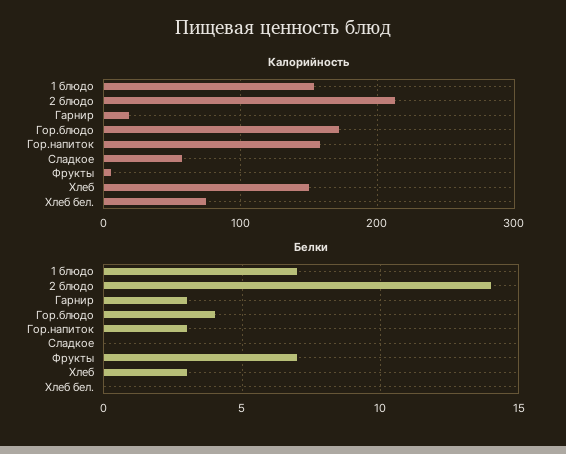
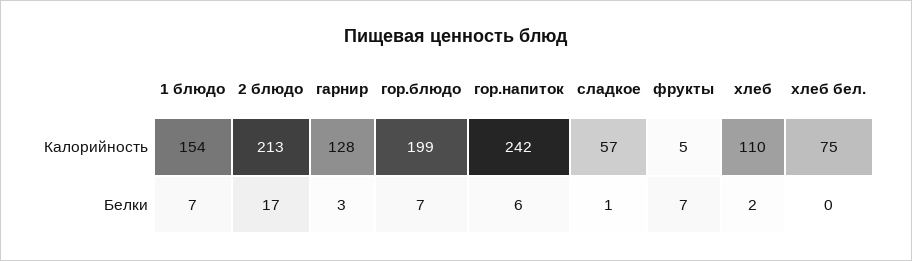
Калорийность, Гарнир: 20 -> 128
Калорийность, Гор.блюдо: 170 -> 199
Калорийность, Гор.напиток: 160 -> 242
Калорийность, Хлеб: 150 -> 110
Белки, 2 блюдо: 14 -> 17
Белки, Гор.блюдо: 4 -> 7
Белки, Гор.напиток: 3 -> 6
Белки, Сладкое: 0 -> 1
Белки, Хлеб: 3 -> 2

